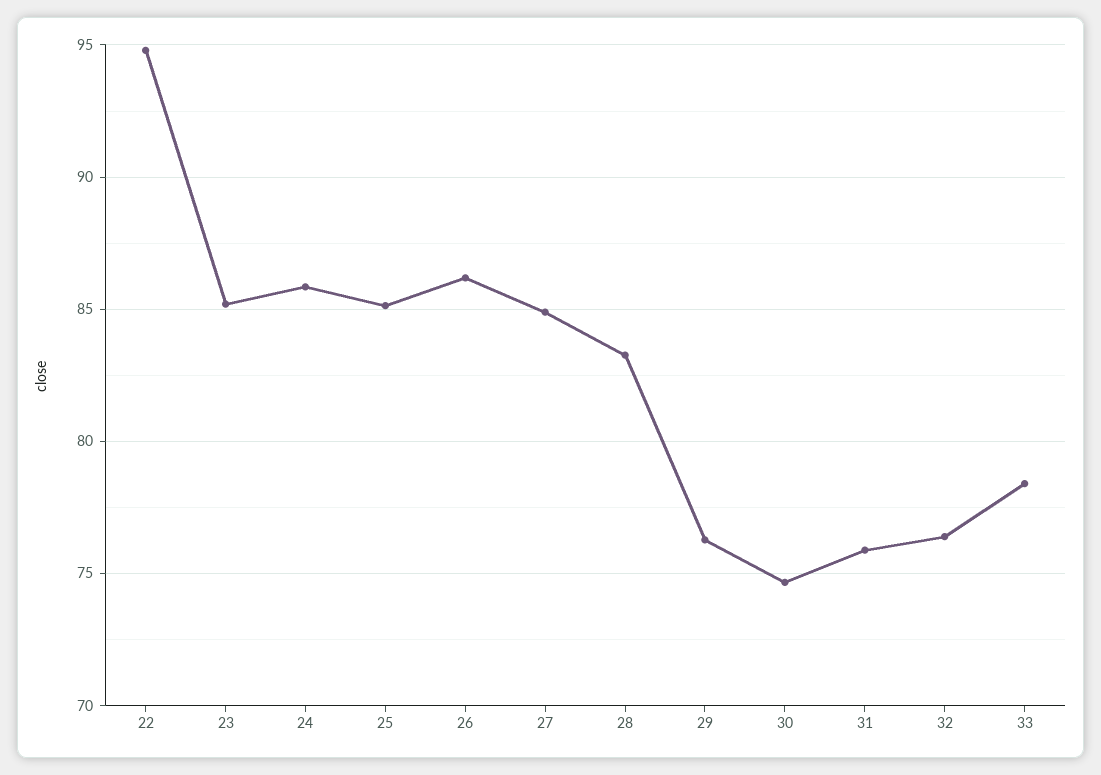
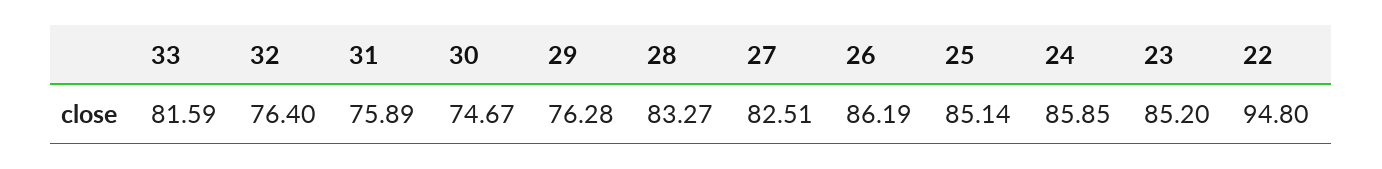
27: 85 -> 82.51
33: 78.5 -> 81.59

